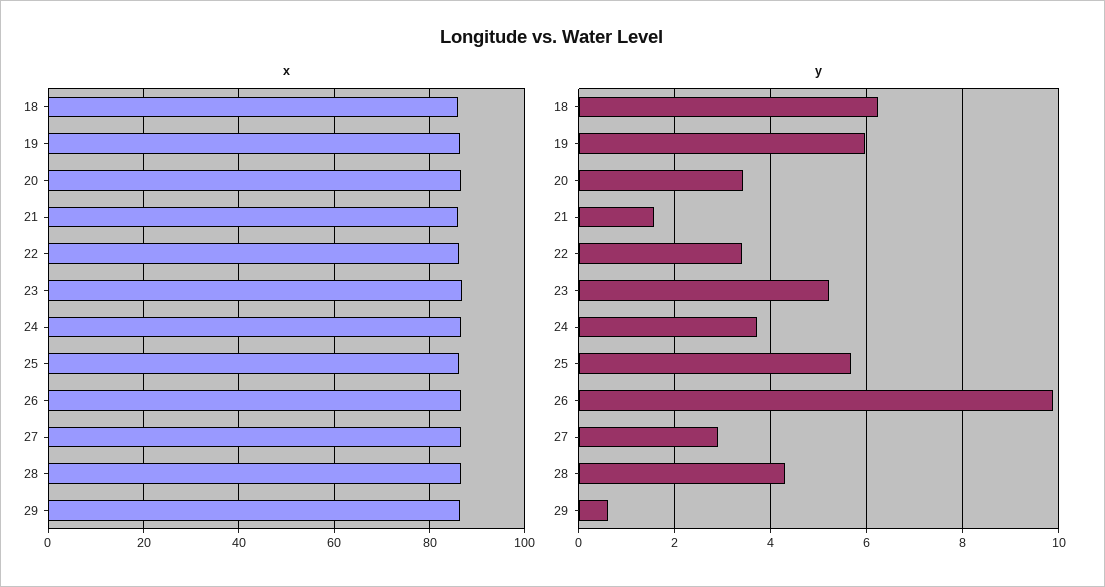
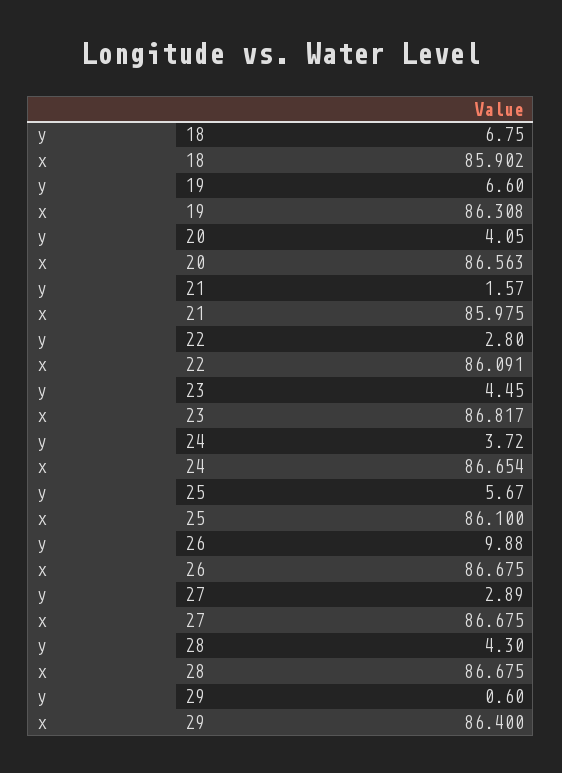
y, 18: 6.2 -> 6.75
y, 19: 6 -> 6.6
y, 20: 3.4 -> 4.05
y, 22: 3.4 -> 2.8
y, 23: 5.2 -> 4.45

